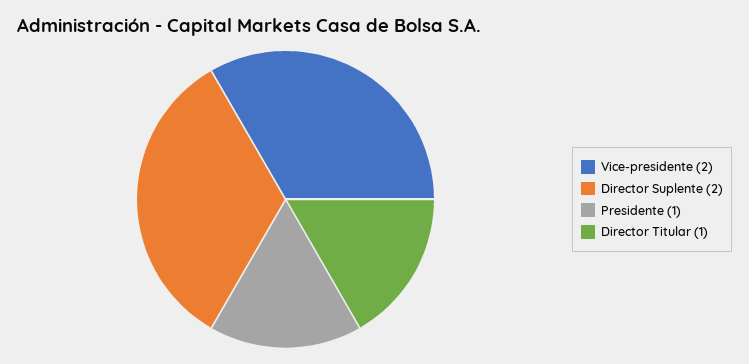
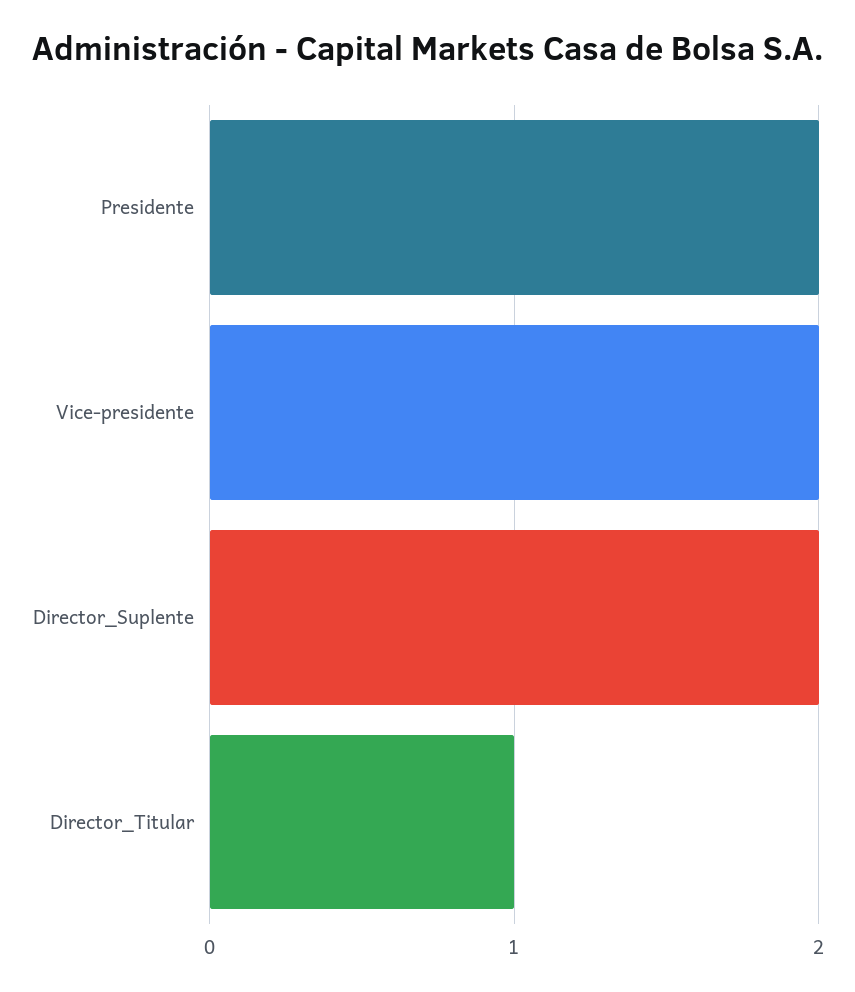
Presidente: 1 -> 2

